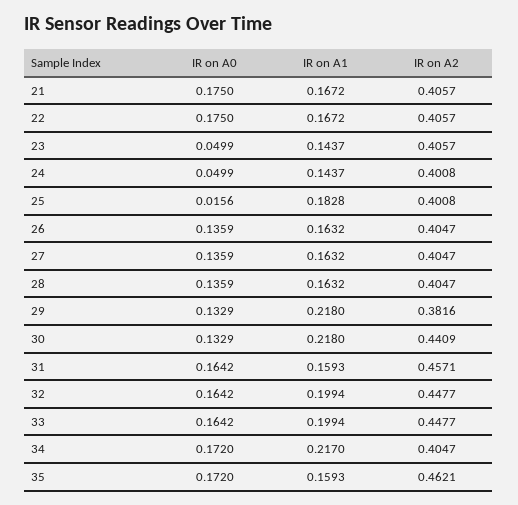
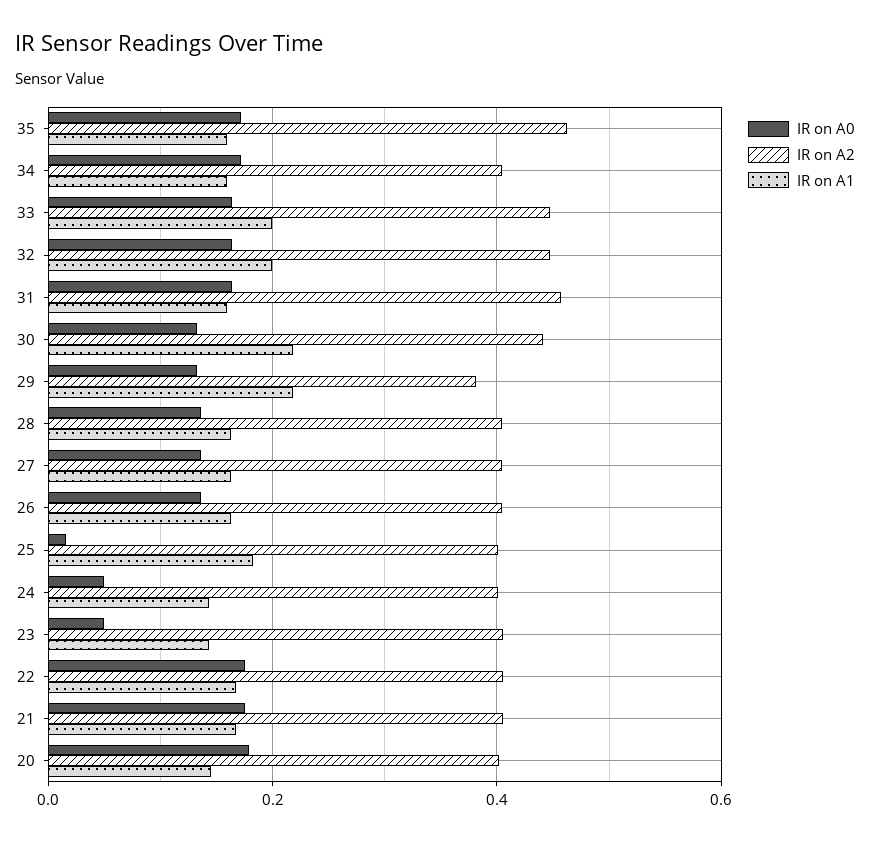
IR on A1, 34: 0.217 -> 0.16
IR on A0, 20: none -> 0.18
IR on A2, 20: none -> 0.4
IR on A1, 20: none -> 0.14

